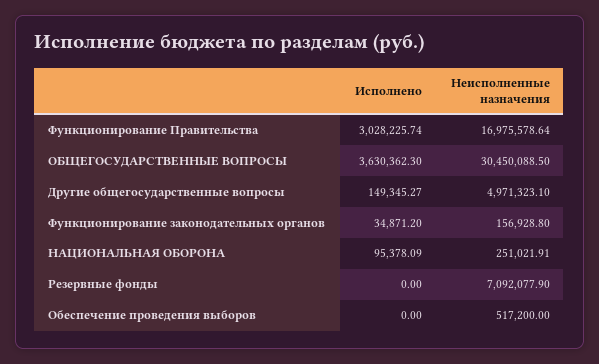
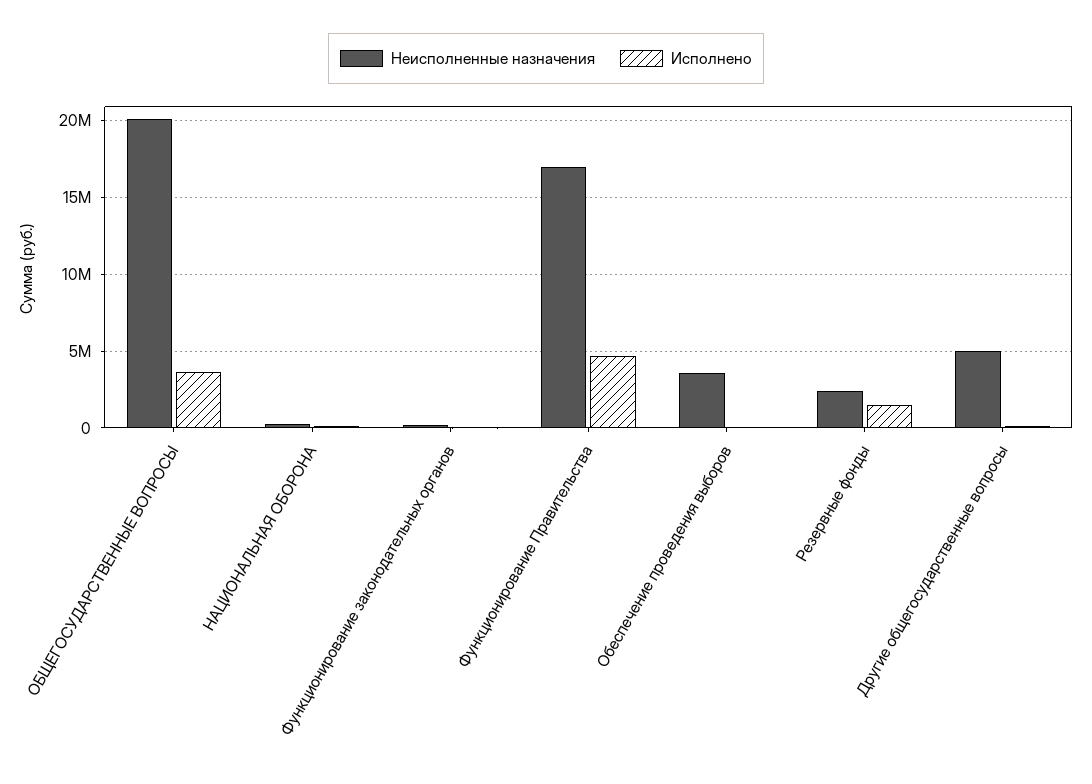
Исполнено, Функционирование Правительства: 3028225.74 -> 4500000
Неисполненные назначения, ОБЩЕГОСУДАРСТВЕННЫЕ ВОПРОСЫ: 30450088.5 -> 20000000
Исполнено, Резервные фонды: 0 -> 1500000
Неисполненные назначения, Резервные фонды: 7092077.9 -> 2500000
Неисполненные назначения, Обеспечение проведения выборов: 517200 -> 3500000

